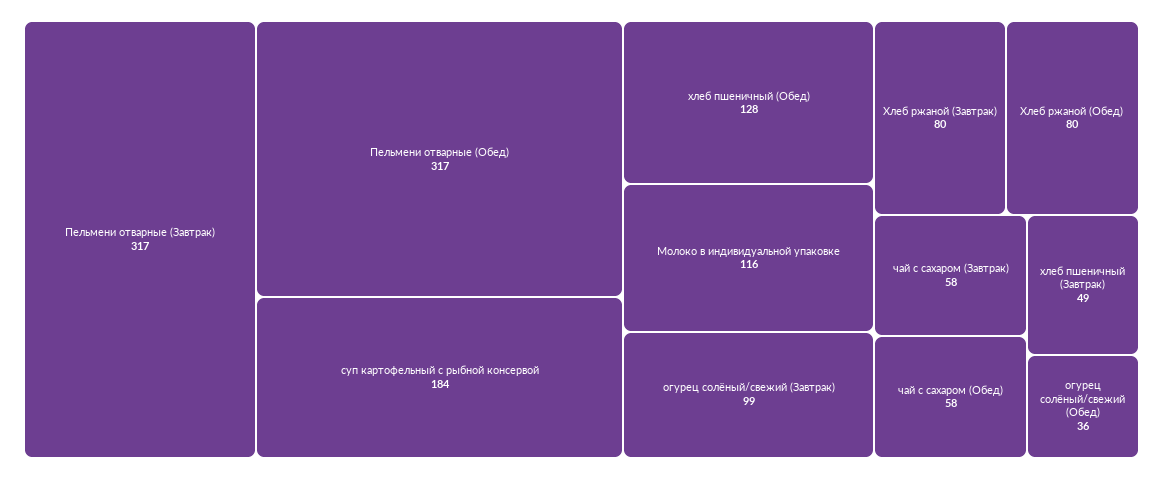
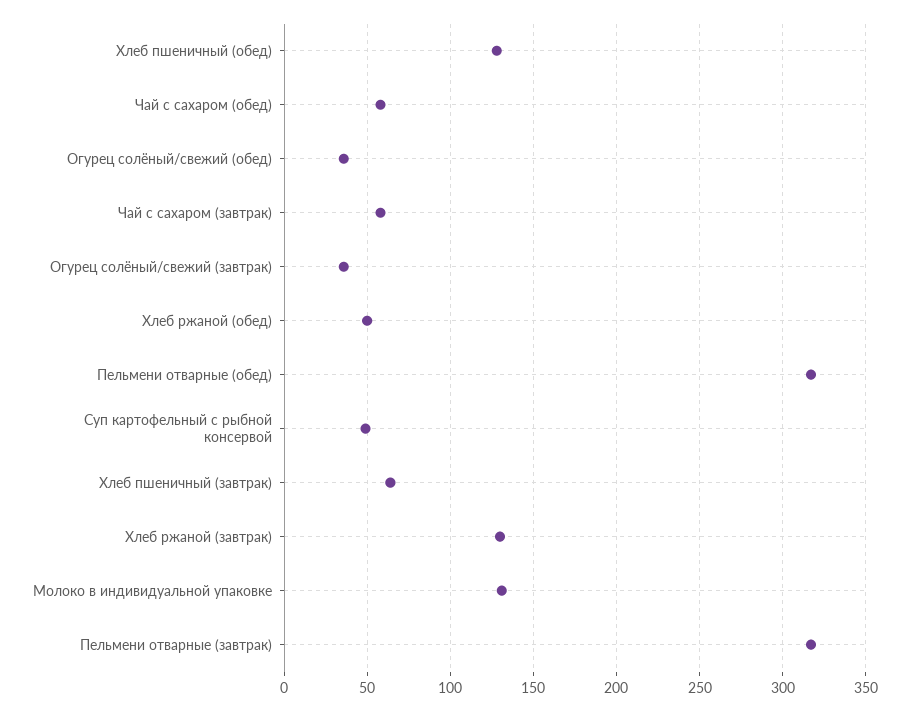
суп картофельный с рыбной консервой: 184 -> 50
Молоко в индивидуальной упаковке: 116 -> 130
огурец солёный/свежий (Завтрак): 99 -> 35
Хлеб ржаной (Завтрак): 80 -> 130
Хлеб ржаной (Обед): 80 -> 50
хлеб пшеничный (Завтрак): 49 -> 65

